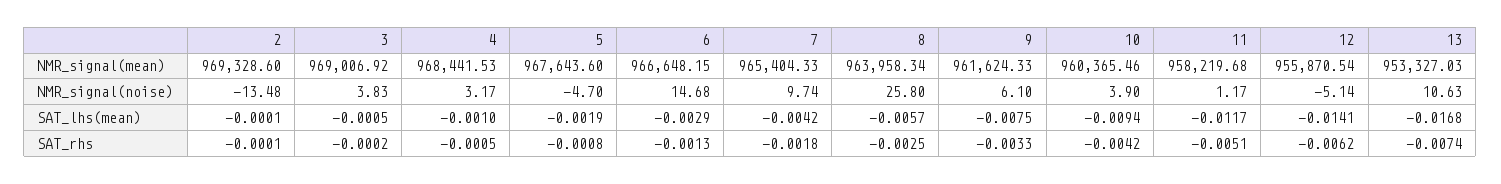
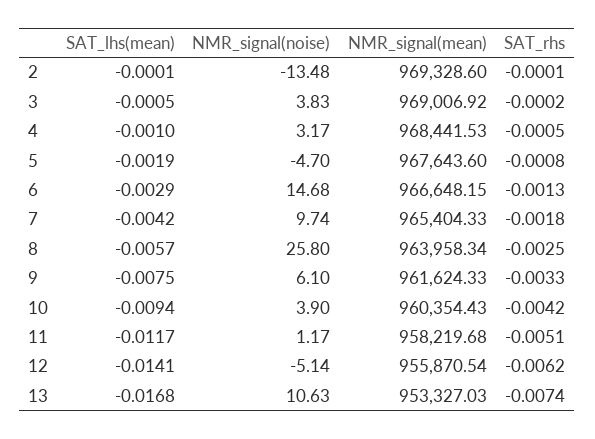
10, NMR_signal(mean): 960365.46 -> 960354.43

